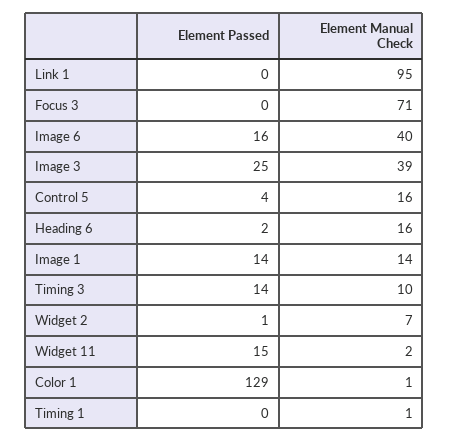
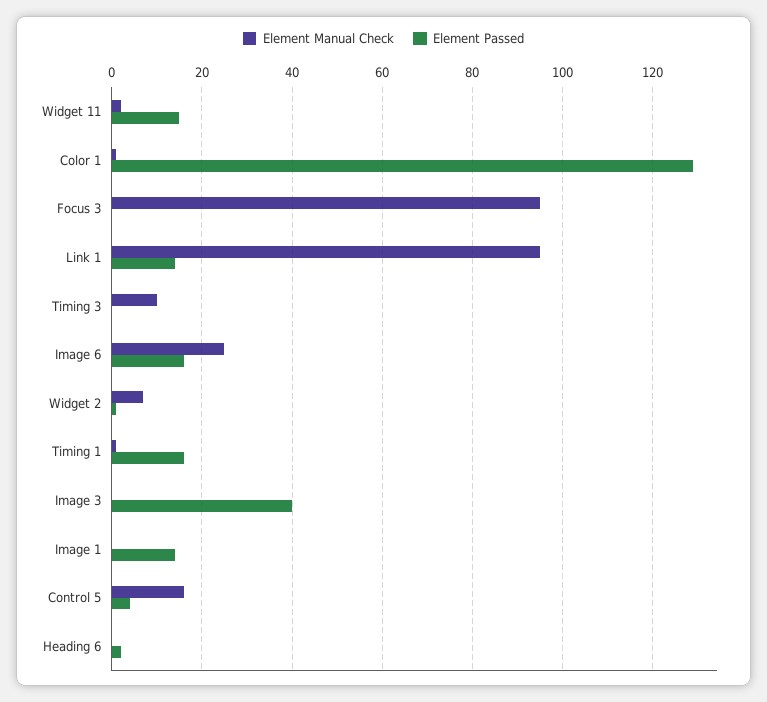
Element Passed, Link 1: 0 -> 15
Element Manual Check, Focus 3: 71 -> 95
Element Manual Check, Image 6: 40 -> 25
Element Passed, Image 3: 25 -> 40
Element Manual Check, Image 3: 39 -> 0
Element Manual Check, Heading 6: 16 -> 0
Element Manual Check, Image 1: 14 -> 0
Element Passed, Timing 3: 14 -> 0
Element Passed, Timing 1: 0 -> 15

